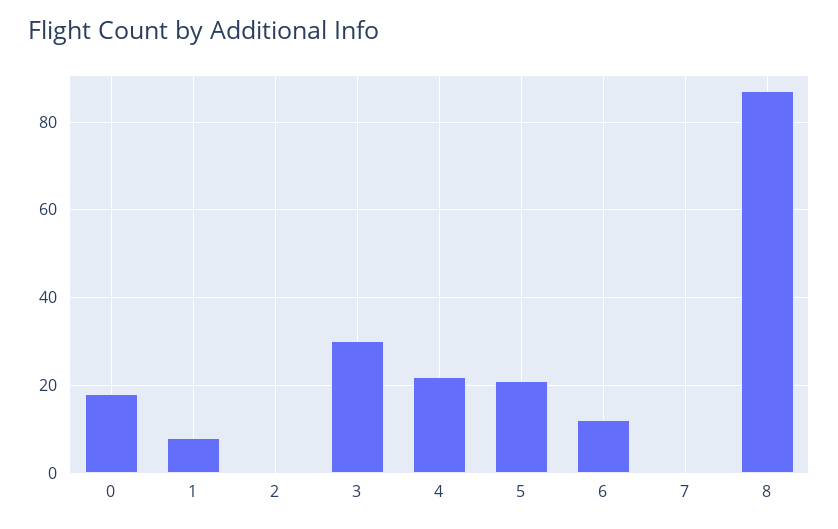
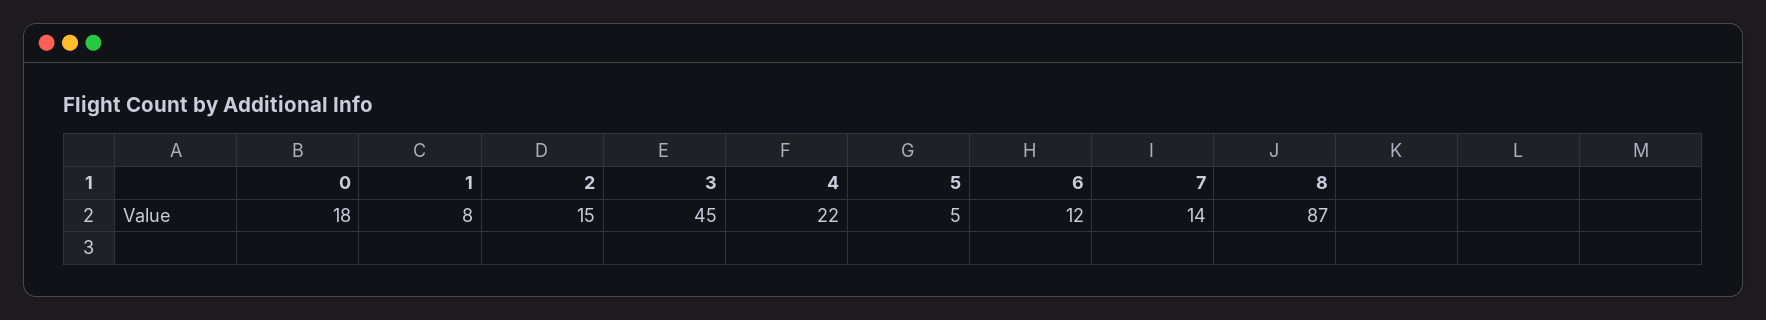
2: 0 -> 15
3: 30 -> 45
5: 20 -> 5
7: 0 -> 14

